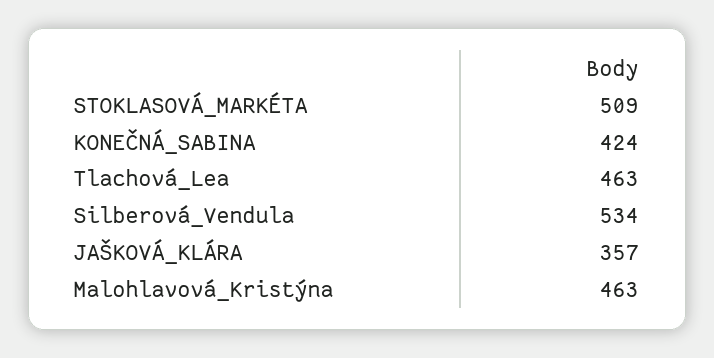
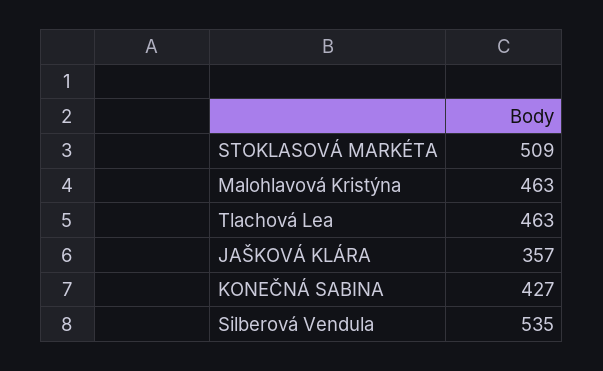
KONEČNÁ_SABINA: 424 -> 427
Silberová_Vendula: 534 -> 535

